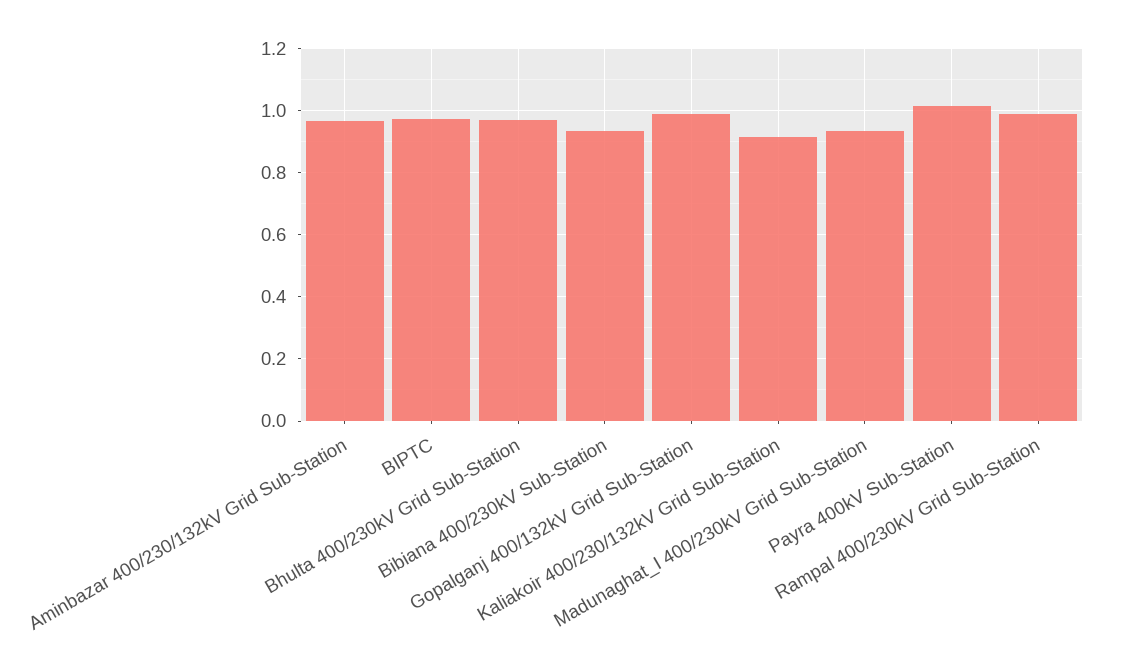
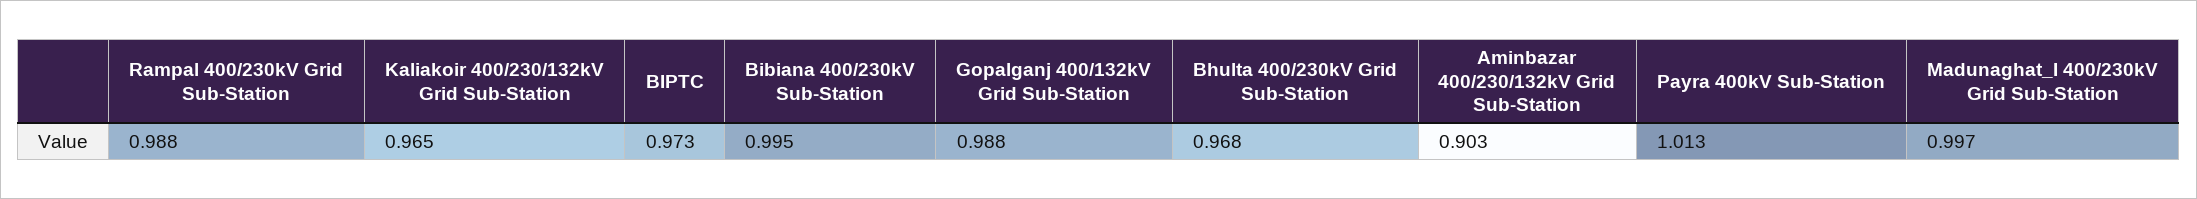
Aminbazar 400/230/132kV Grid Sub-Station: 0.96 -> 0.903
Bibiana 400/230kV Sub-Station: 0.94 -> 0.995
Kaliakoir 400/230/132kV Grid Sub-Station: 0.92 -> 0.965
Madunaghat_I 400/230kV Grid Sub-Station: 0.94 -> 0.997

